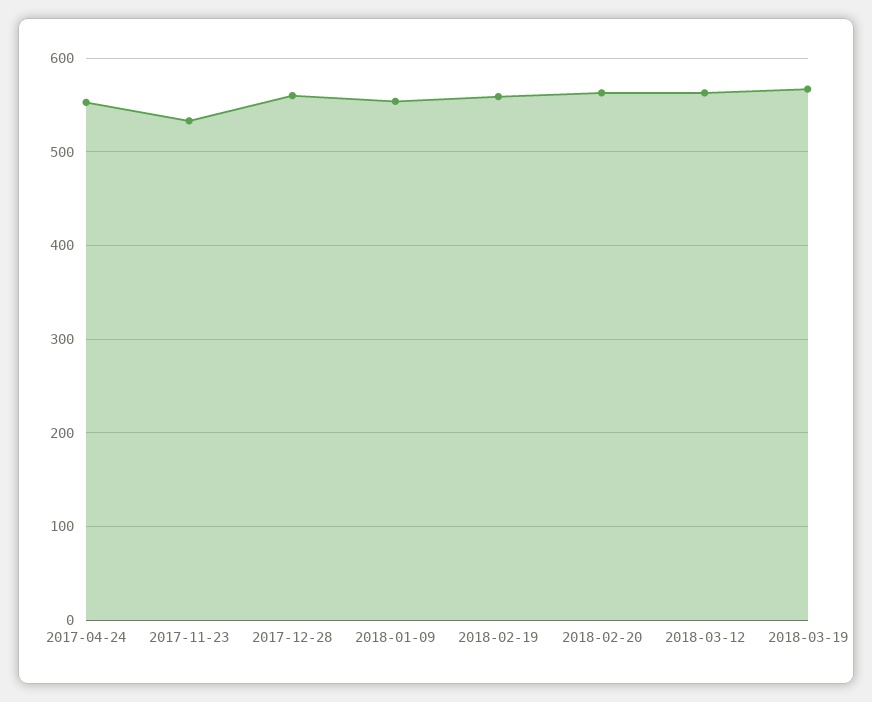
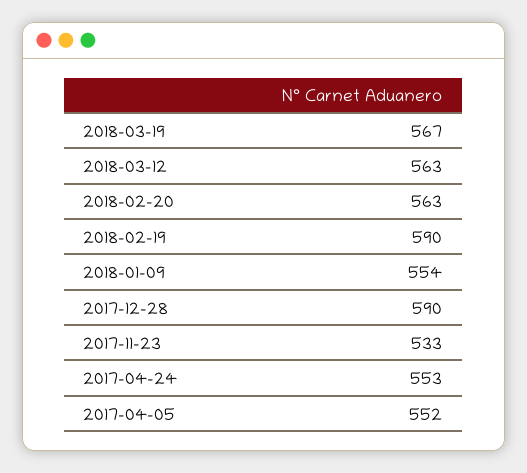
2017-12-28: 560 -> 590
2018-02-19: 560 -> 590
2017-04-05: none -> 552

